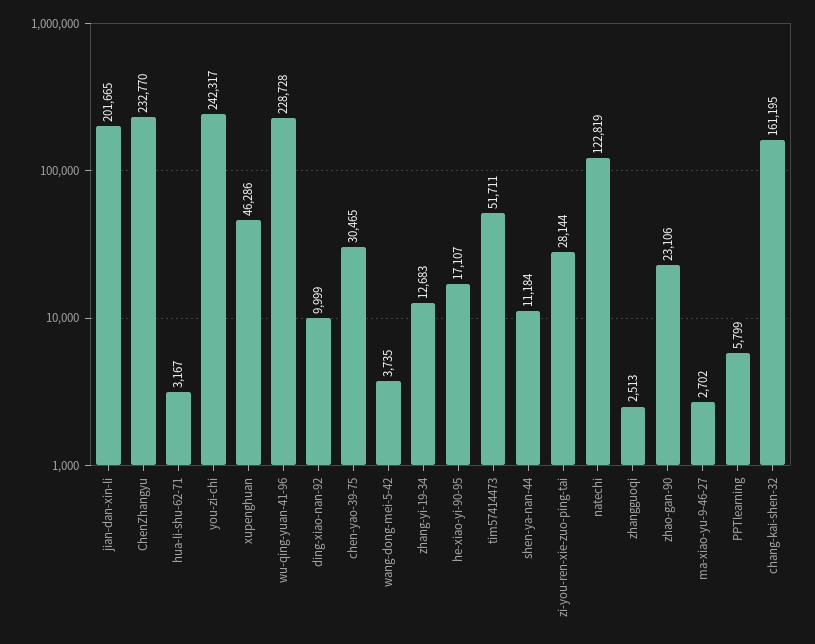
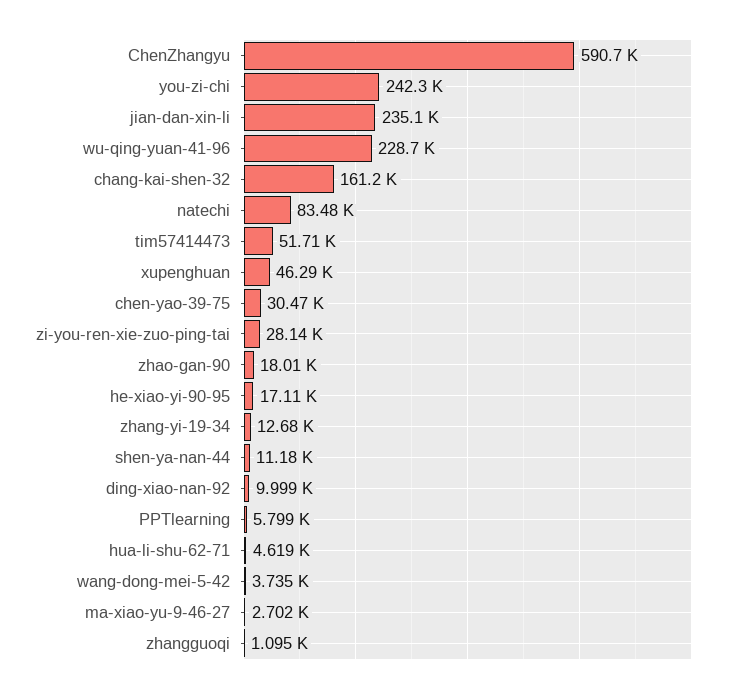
jian-dan-xin-li: 201665 -> 235100
ChenZhangyu: 232770 -> 590700
hua-li-shu-62-71: 3167 -> 4619
natechi: 122819 -> 83480
zhangguoqi: 2513 -> 1095
zhao-gan-90: 23106 -> 18010

